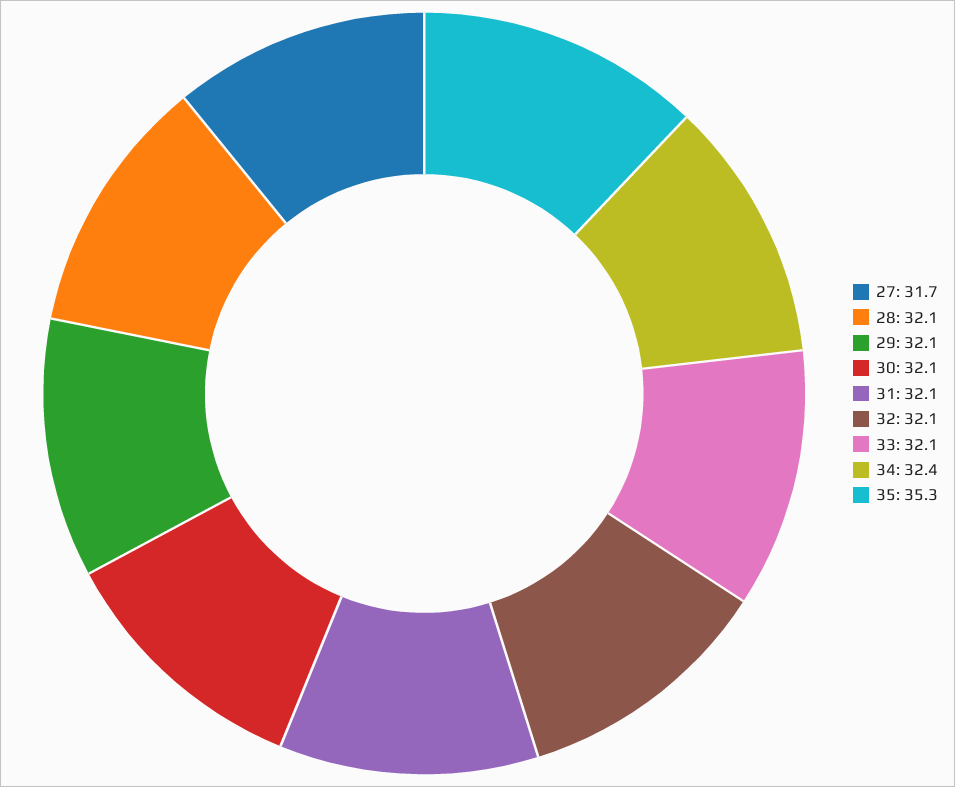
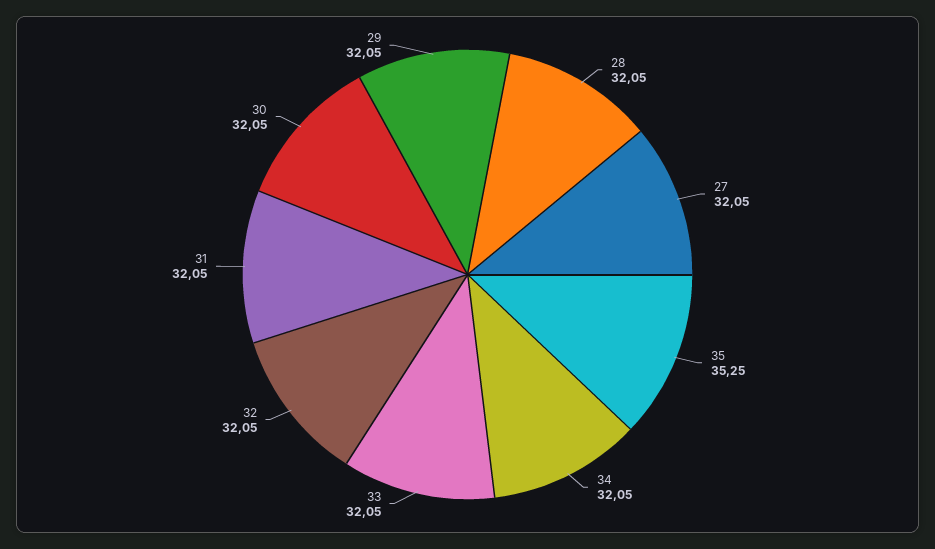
27: 31.7 -> 32.05
34: 32.4 -> 32.05

